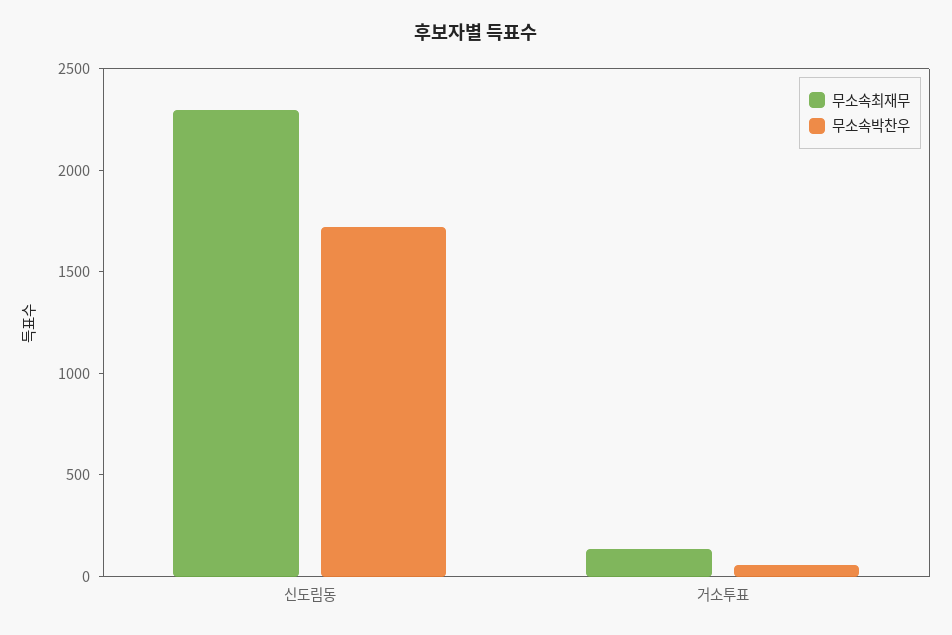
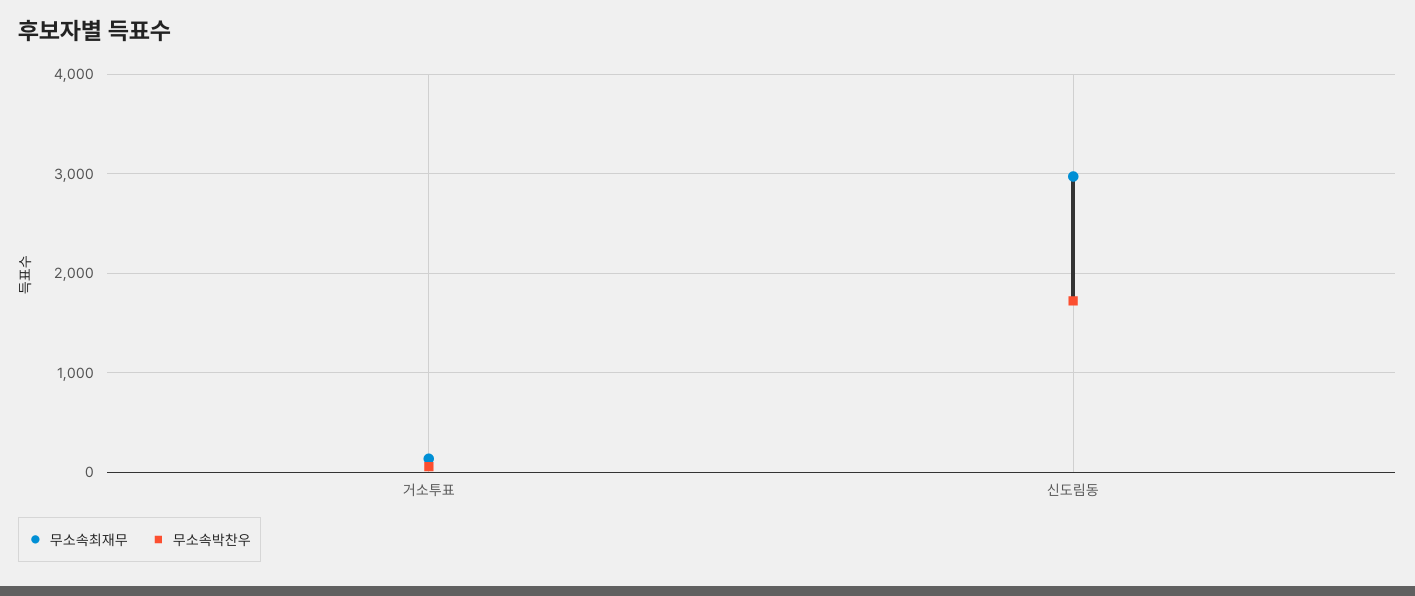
무소속최재무, 신도림동: 2300 -> 3000

